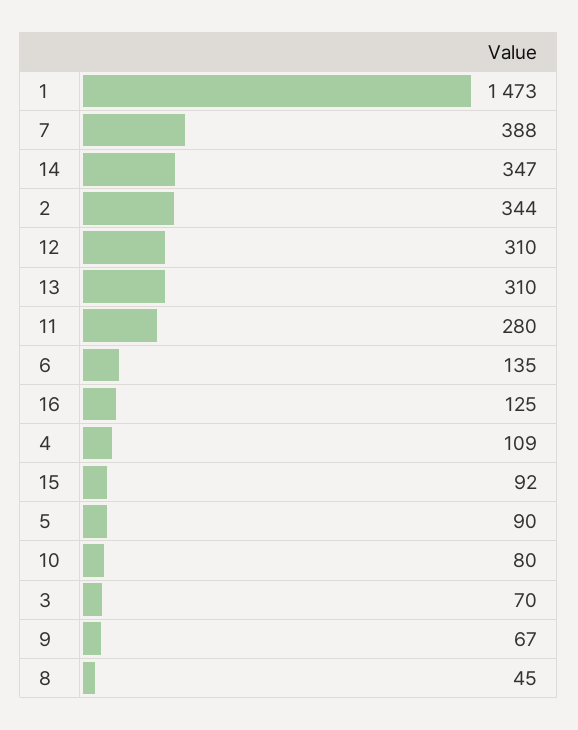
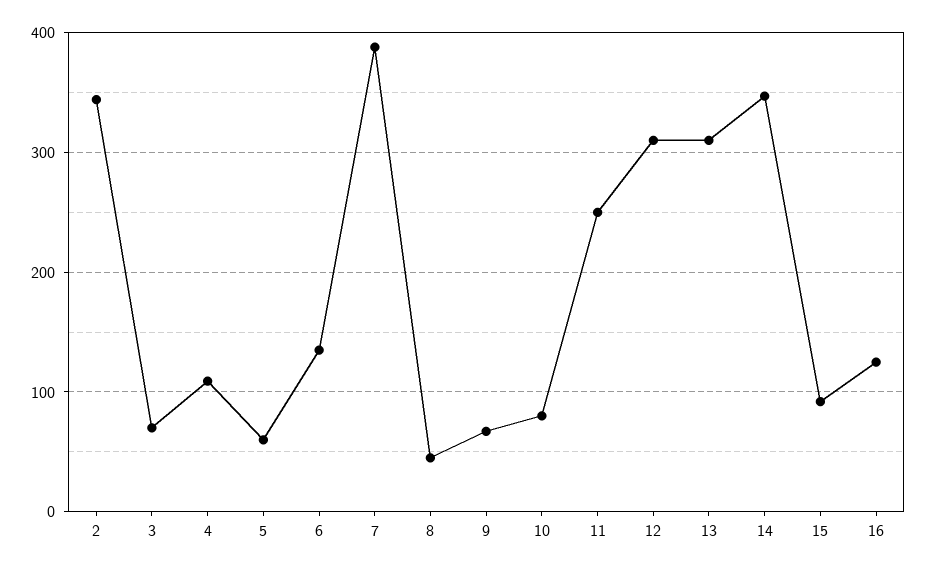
1: 1473 -> none
11: 280 -> 250
5: 90 -> 60

